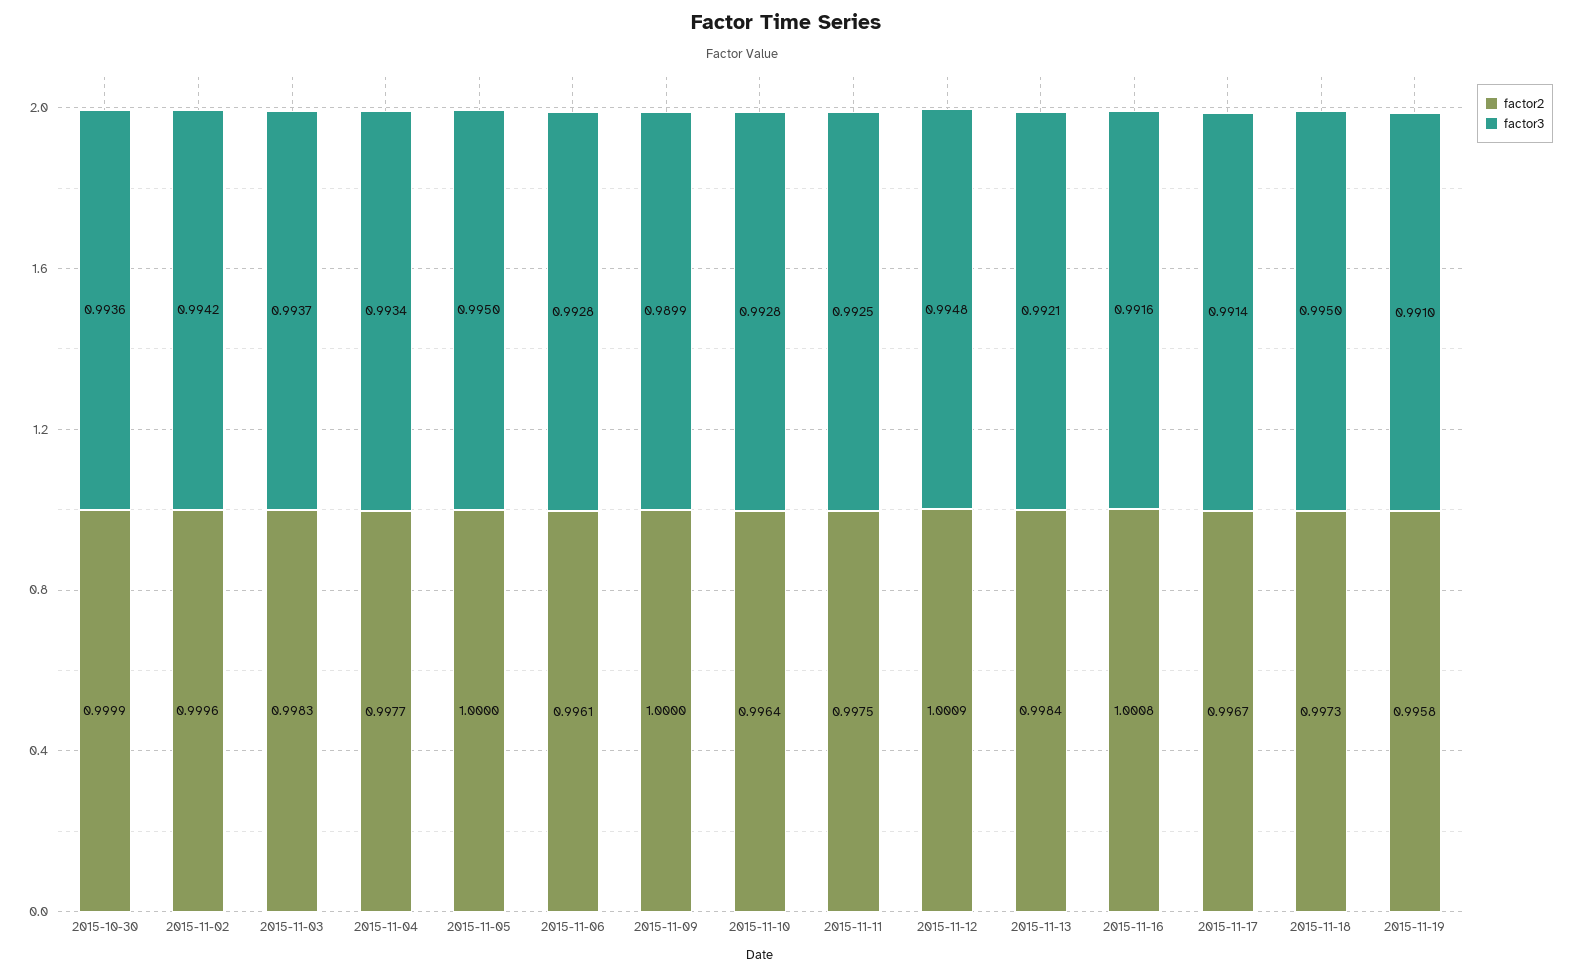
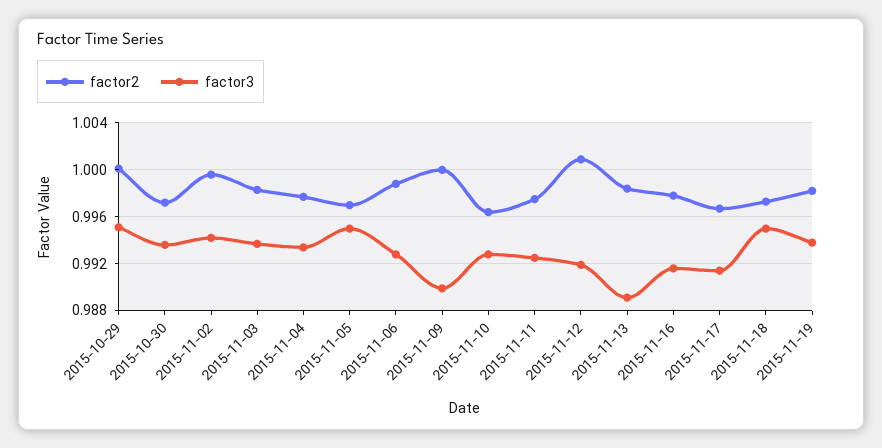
factor2, 2015-10-30: 0.9999 -> 0.997
factor2, 2015-11-05: 1 -> 0.997
factor2, 2015-11-06: 0.9961 -> 0.999
factor3, 2015-11-12: 0.9948 -> 0.992
factor3, 2015-11-13: 0.9921 -> 0.989
factor2, 2015-11-16: 1.0008 -> 0.998
factor2, 2015-11-19: 0.9958 -> 0.998
factor3, 2015-11-19: 0.991 -> 0.994
factor2, 2015-10-29: none -> 1
factor3, 2015-10-29: none -> 0.995

